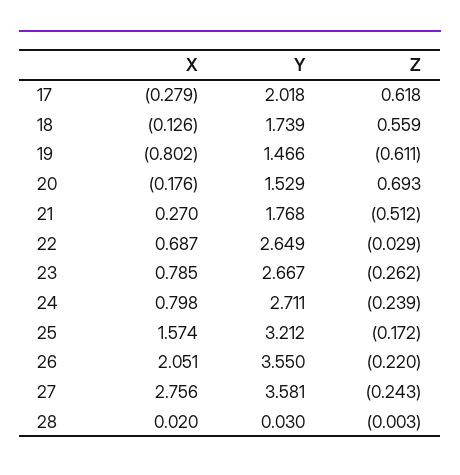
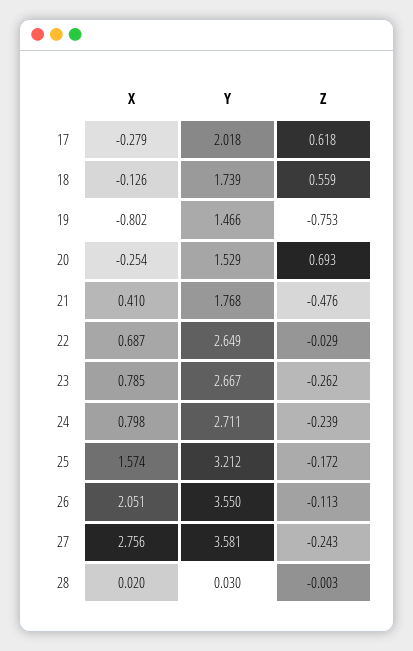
Z, 19: -0.611 -> -0.753
X, 20: -0.176 -> -0.254
X, 21: 0.27 -> 0.41
Z, 21: -0.512 -> -0.476
Z, 26: -0.22 -> -0.113

